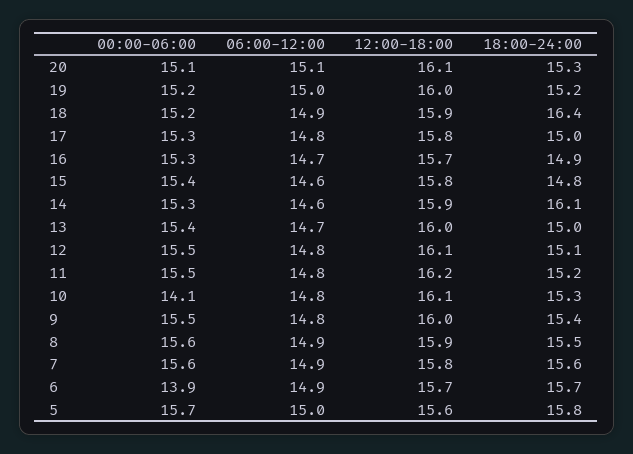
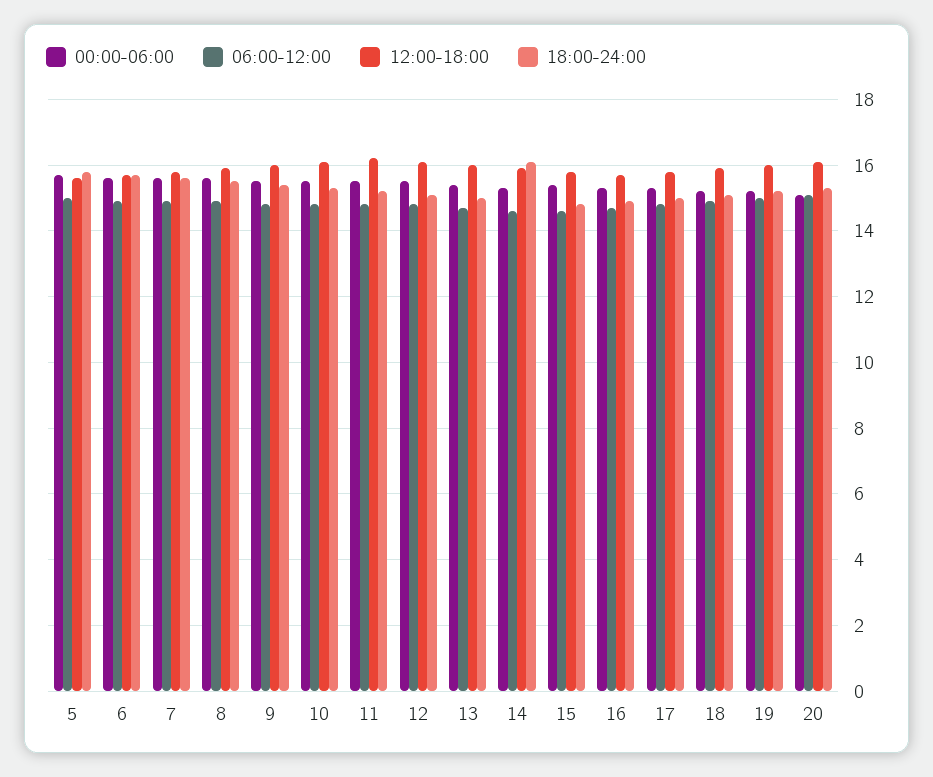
18:00-24:00, 18: 16.4 -> 15
00:00-06:00, 10: 14.1 -> 15.5
00:00-06:00, 6: 13.9 -> 15.5

